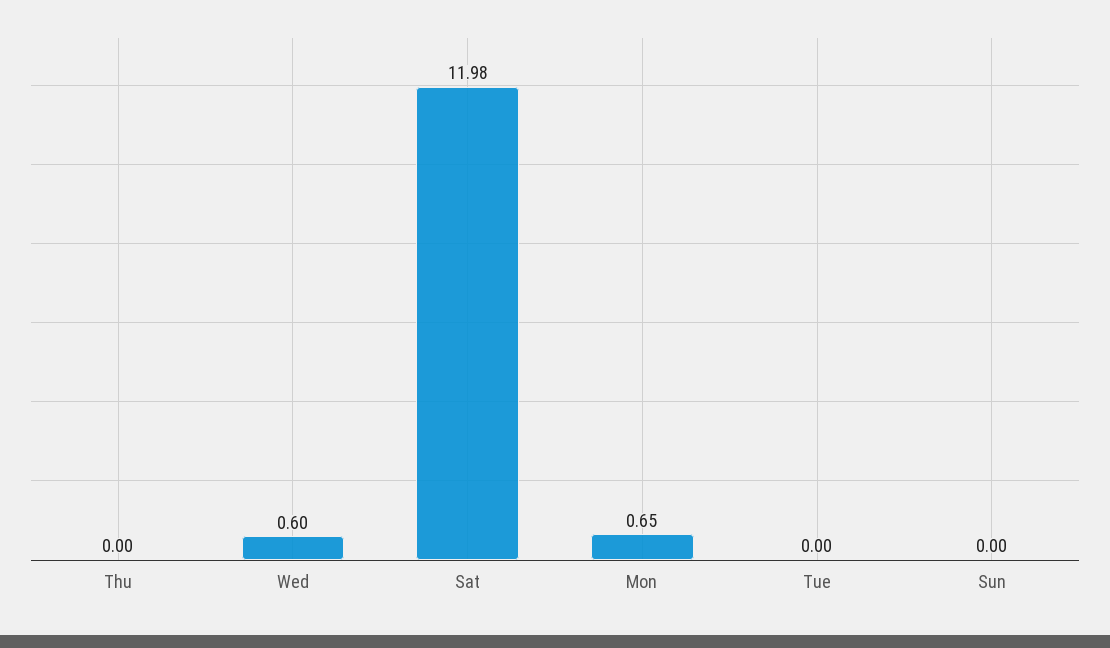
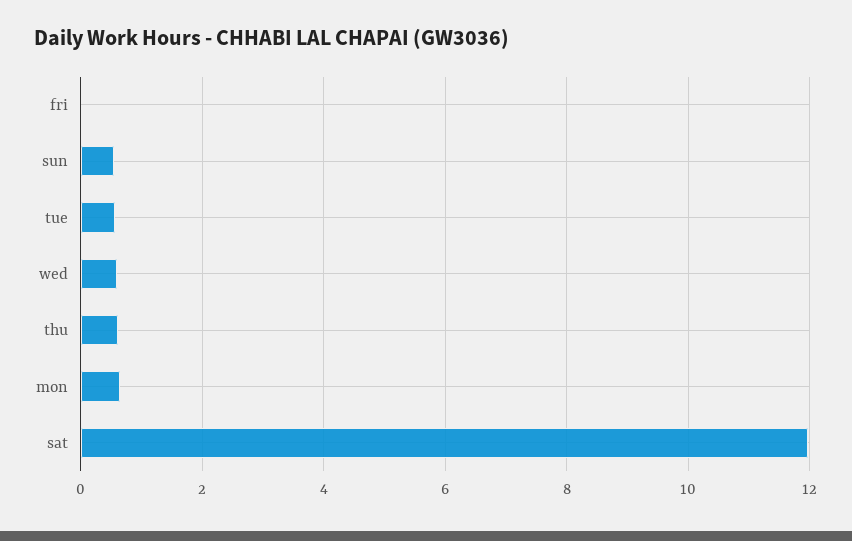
Thu: 0 -> 0.6
Tue: 0 -> 0.6
Sun: 0 -> 0.6
fri: none -> 0

